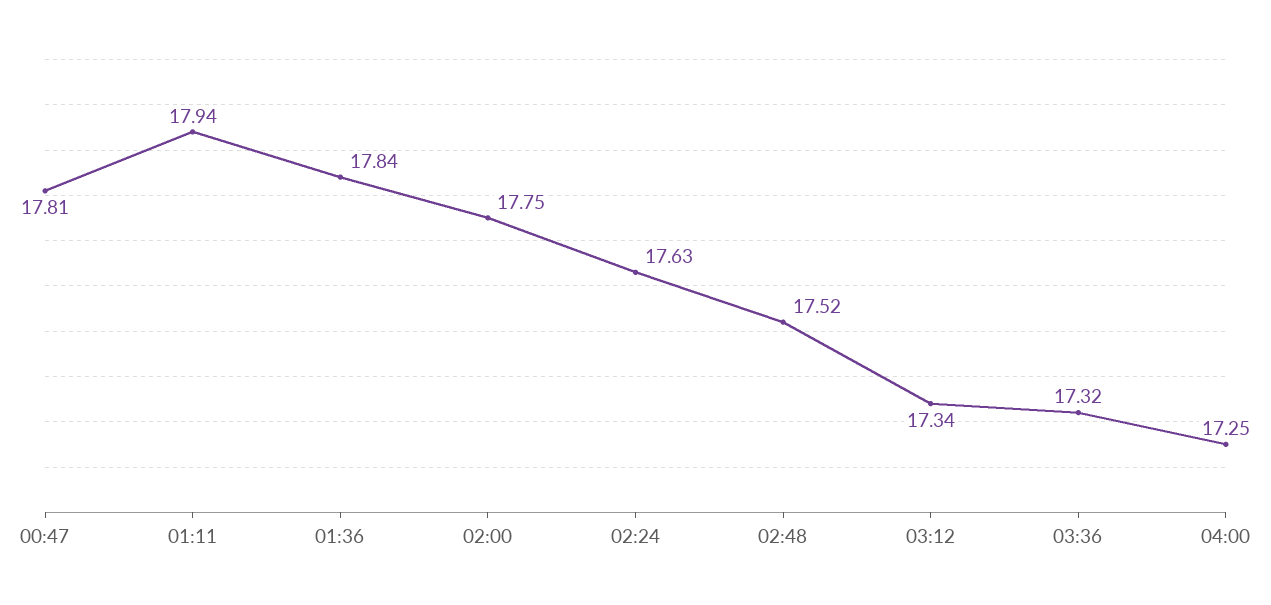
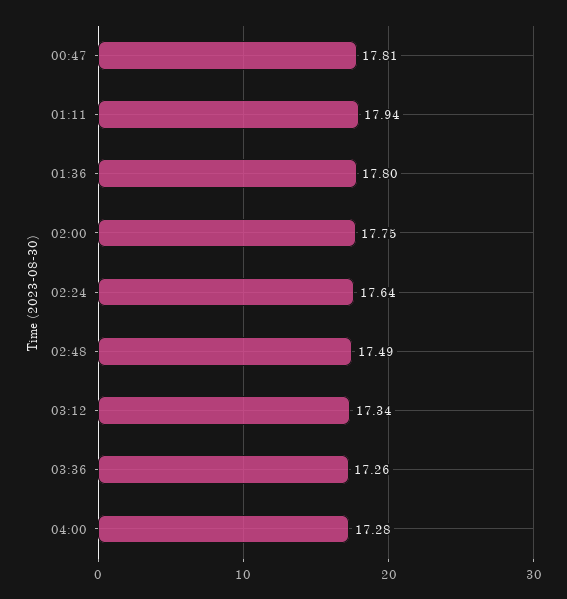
01:36: 17.84 -> 17.8
02:24: 17.63 -> 17.64
02:48: 17.52 -> 17.49
03:36: 17.32 -> 17.26
04:00: 17.25 -> 17.28

